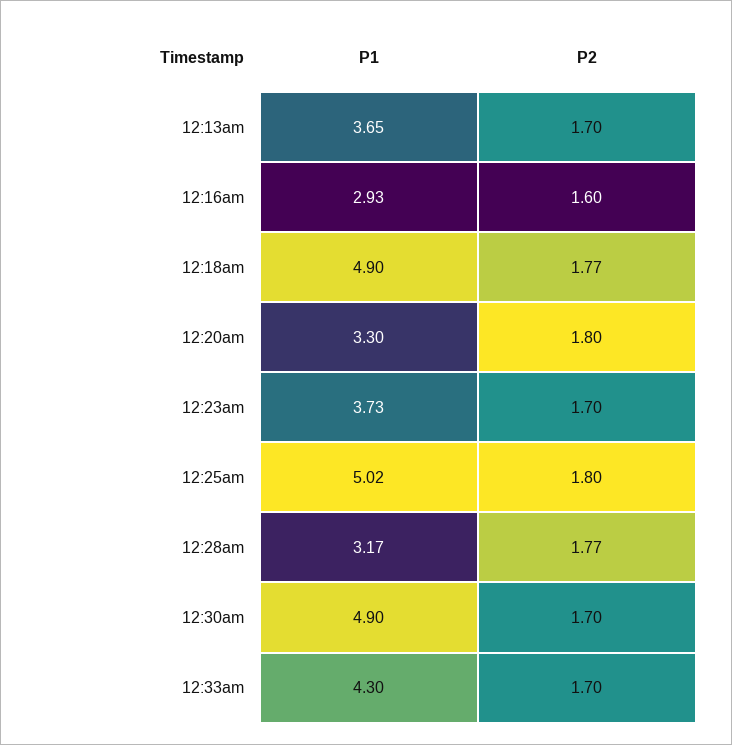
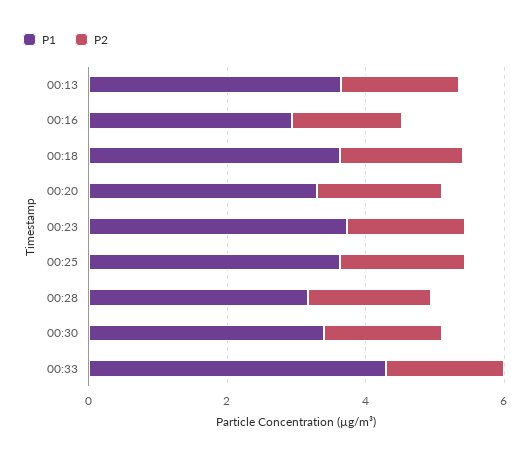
P1, 12:18am: 4.9 -> 3.5
P1, 12:25am: 5.02 -> 3.5
P1, 12:30am: 4.9 -> 3.5

